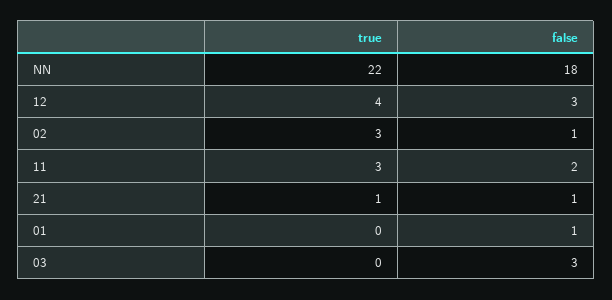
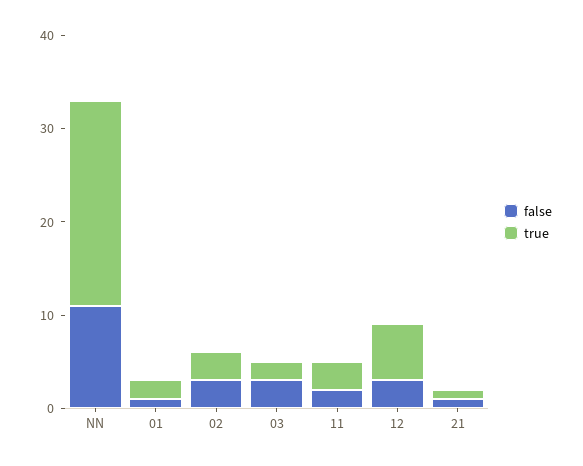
false, NN: 18 -> 11
true, 12: 4 -> 6
false, 02: 1 -> 3
true, 01: 0 -> 2
true, 03: 0 -> 2

